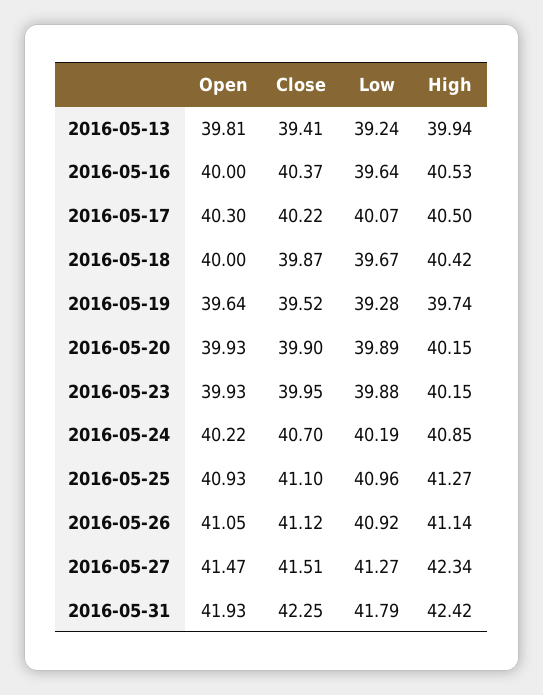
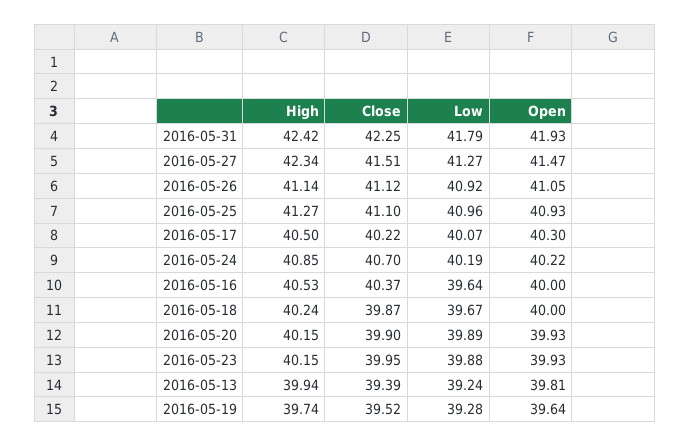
Close, 2016-05-13: 39.41 -> 39.39
High, 2016-05-18: 40.42 -> 40.24

